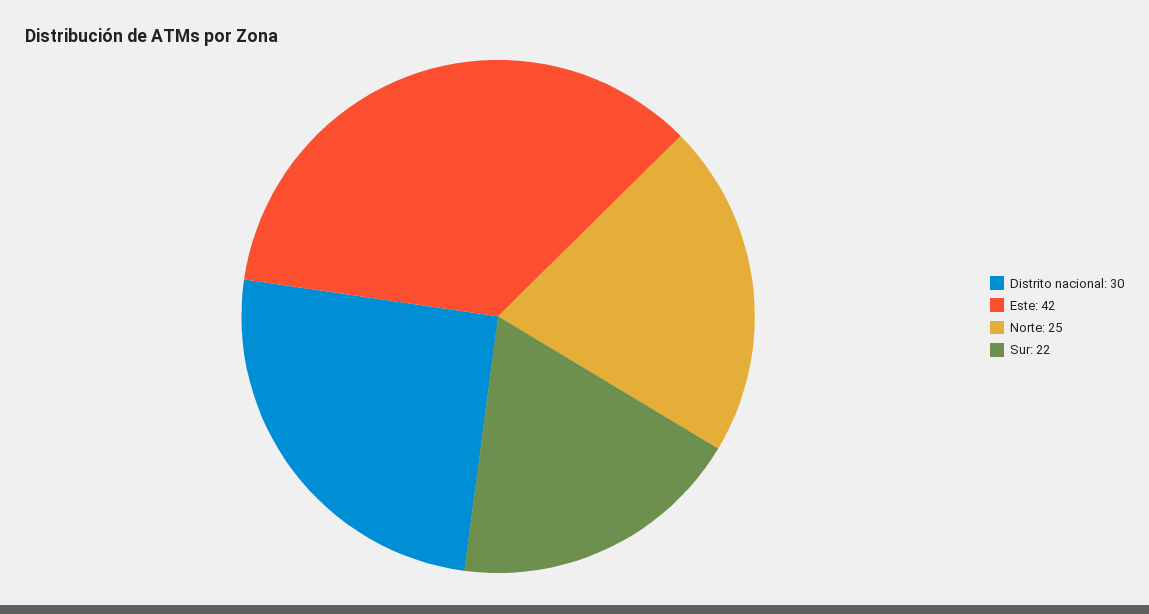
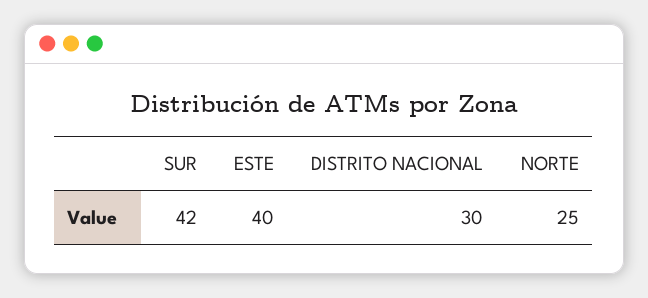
Este: 42 -> 40
Sur: 22 -> 42

